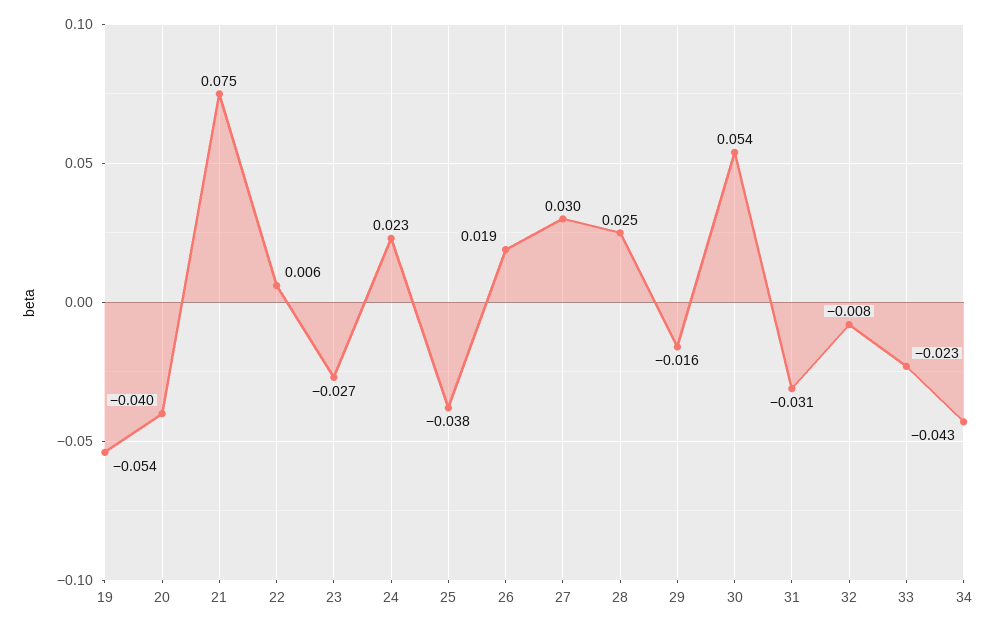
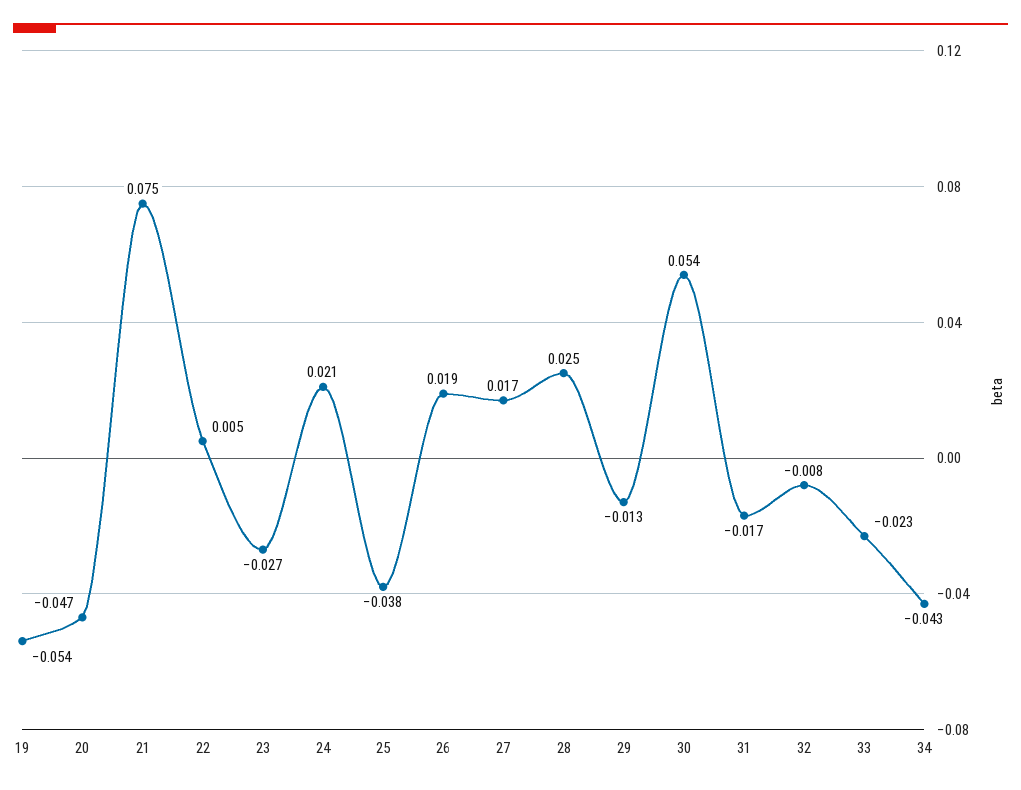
20: -0.04 -> -0.047
22: 0.006 -> 0.005
24: 0.023 -> 0.021
27: 0.03 -> 0.017
29: -0.016 -> -0.013
31: -0.031 -> -0.017

